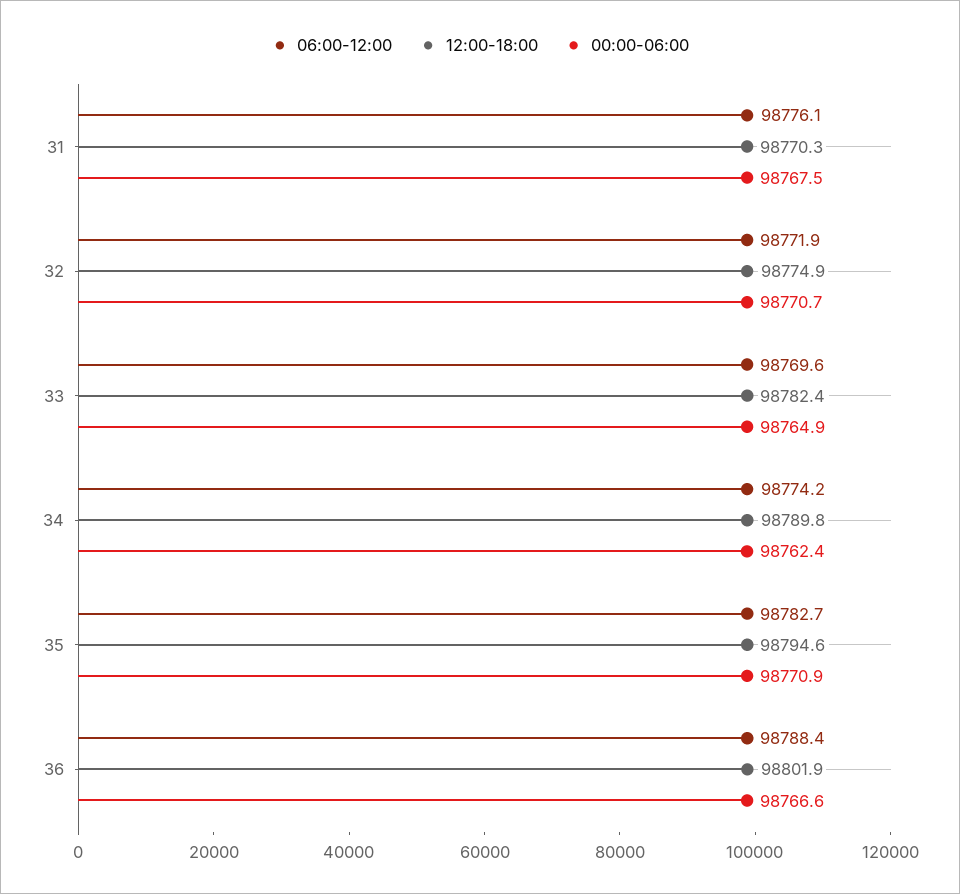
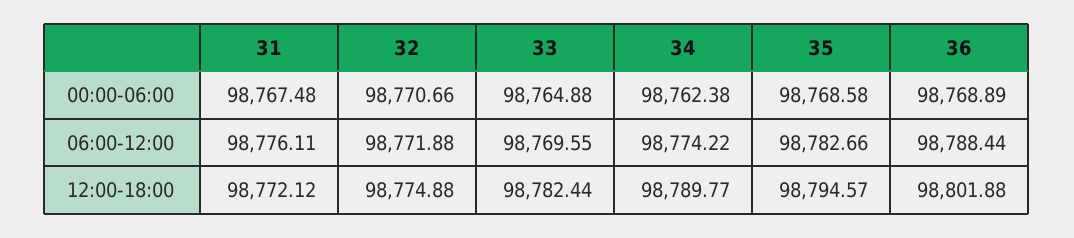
12:00-18:00, 31: 98770.3 -> 98772.12
00:00-06:00, 35: 98770.9 -> 98768.58
00:00-06:00, 36: 98766.6 -> 98768.89

